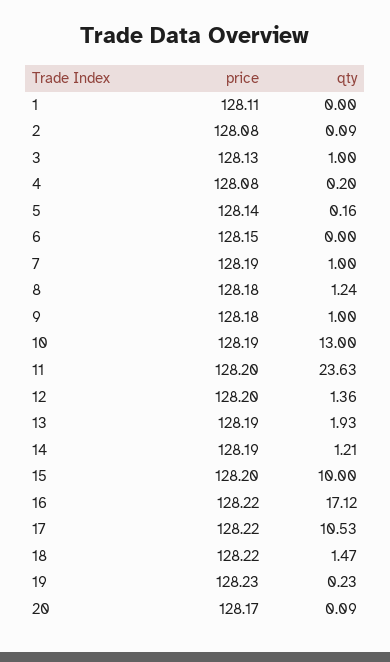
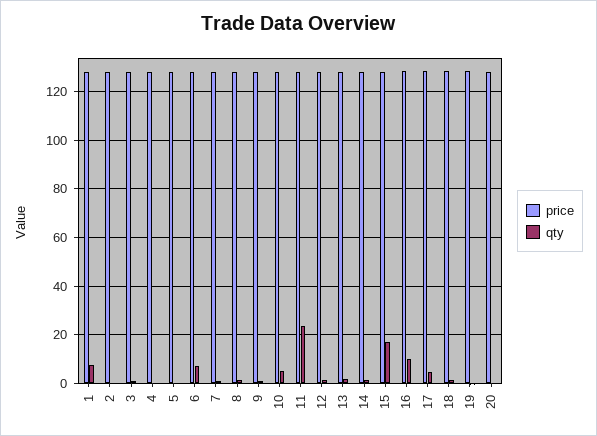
qty, 1: 0 -> 7.5
qty, 6: 0 -> 7.5
qty, 10: 13 -> 5
qty, 15: 10 -> 17.5
qty, 16: 17.12 -> 10
qty, 17: 10.53 -> 5

